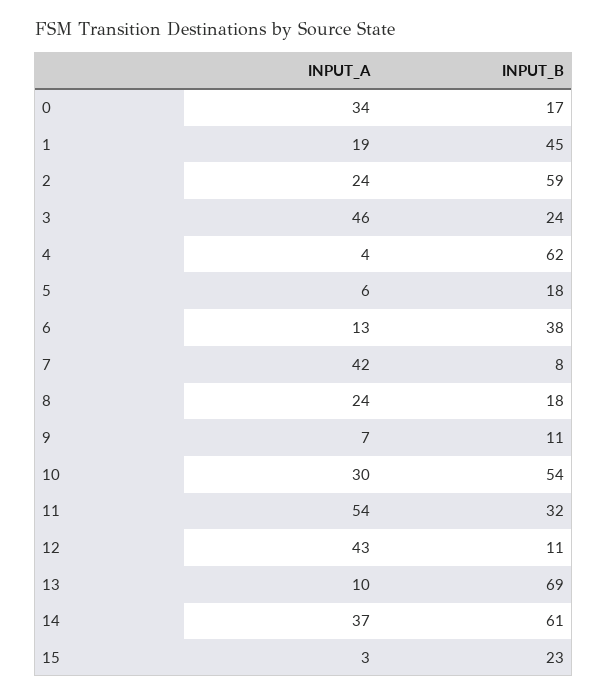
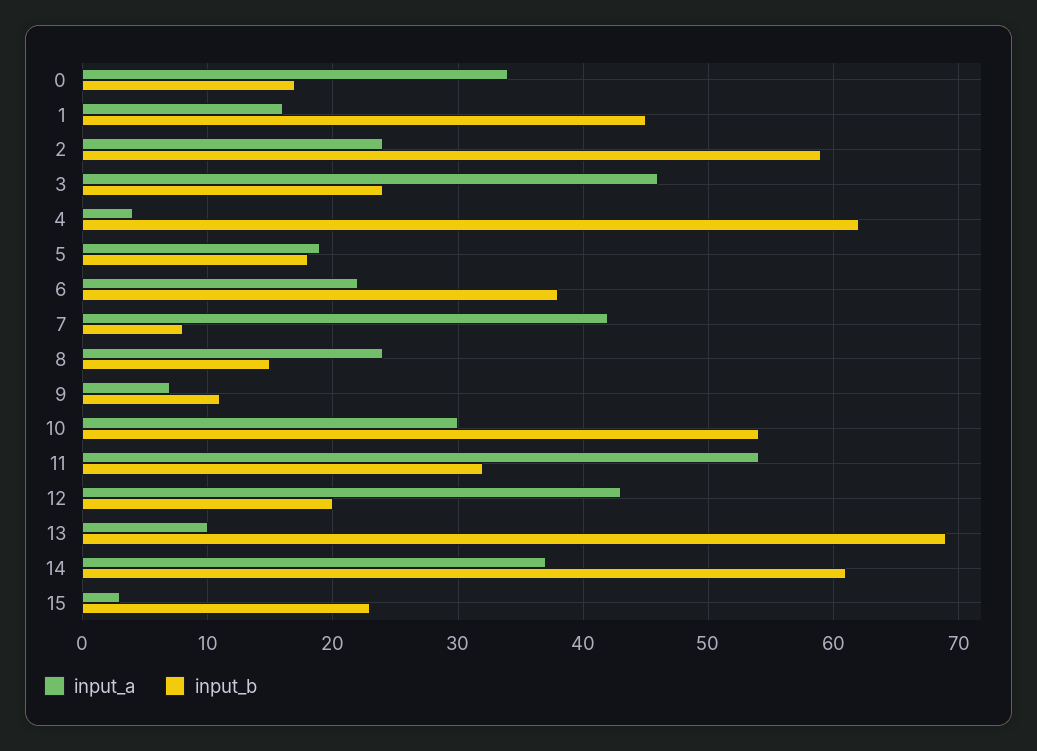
INPUT_A, 1: 19 -> 16
INPUT_A, 5: 6 -> 19
INPUT_A, 6: 13 -> 22
INPUT_B, 8: 18 -> 15
INPUT_B, 12: 11 -> 20

